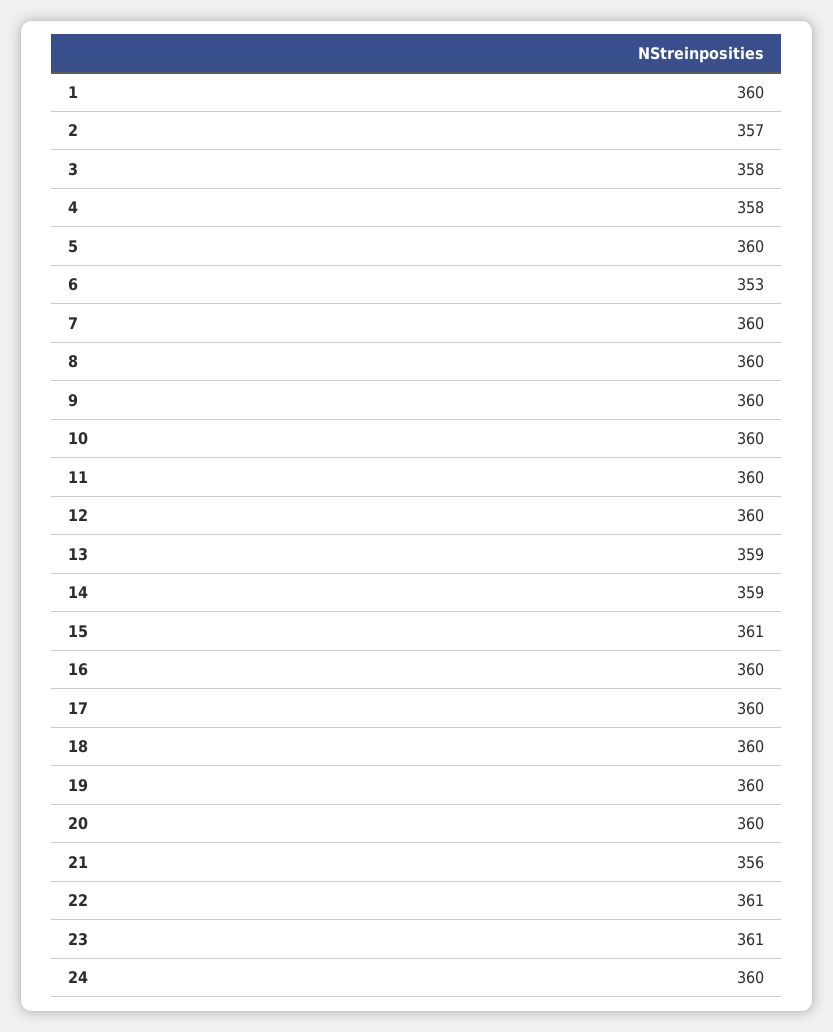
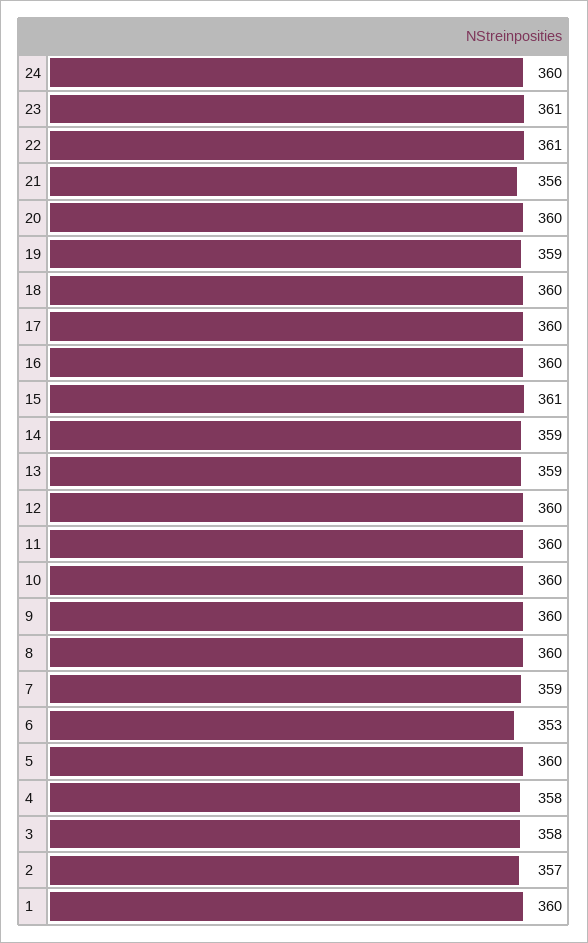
7: 360 -> 359
19: 360 -> 359

